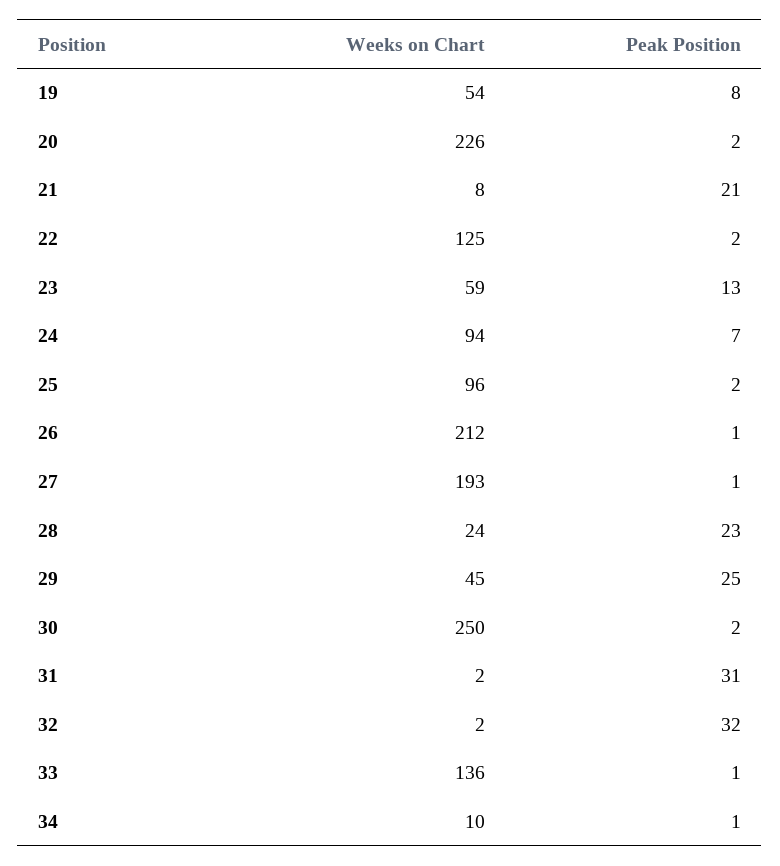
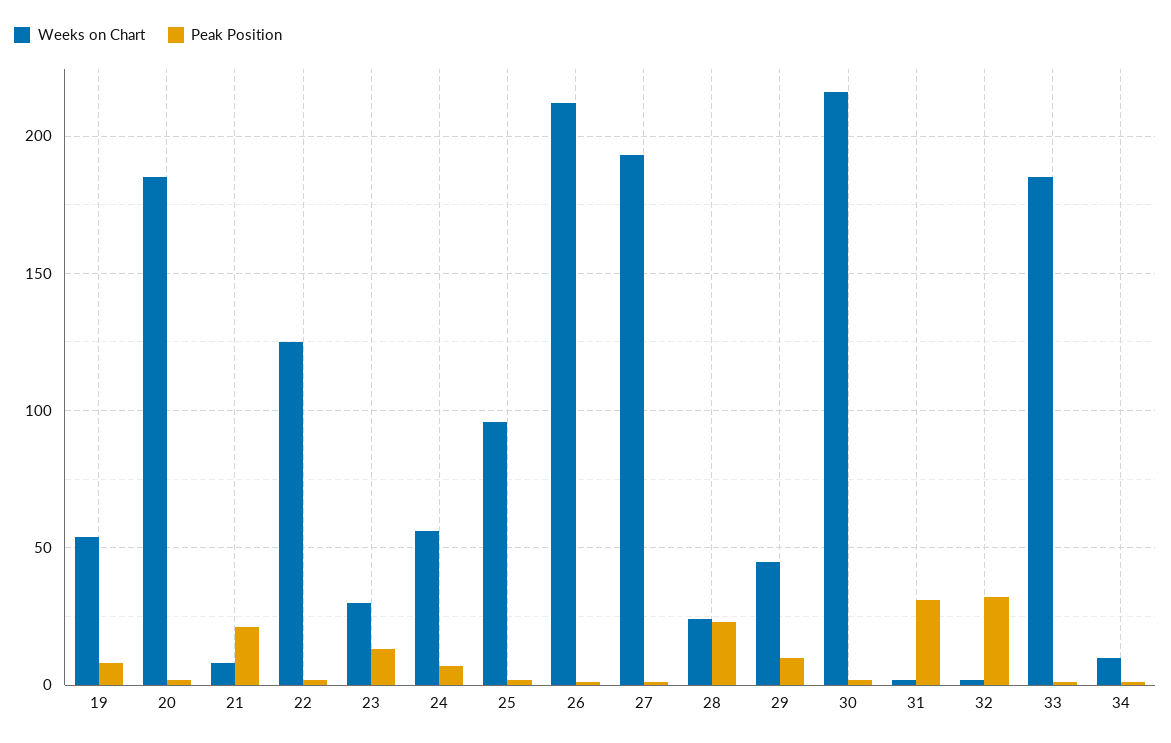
Weeks on Chart, 20: 226 -> 185
Weeks on Chart, 23: 59 -> 30
Weeks on Chart, 24: 94 -> 55
Peak Position, 29: 25 -> 10
Weeks on Chart, 30: 250 -> 215
Weeks on Chart, 33: 136 -> 185

